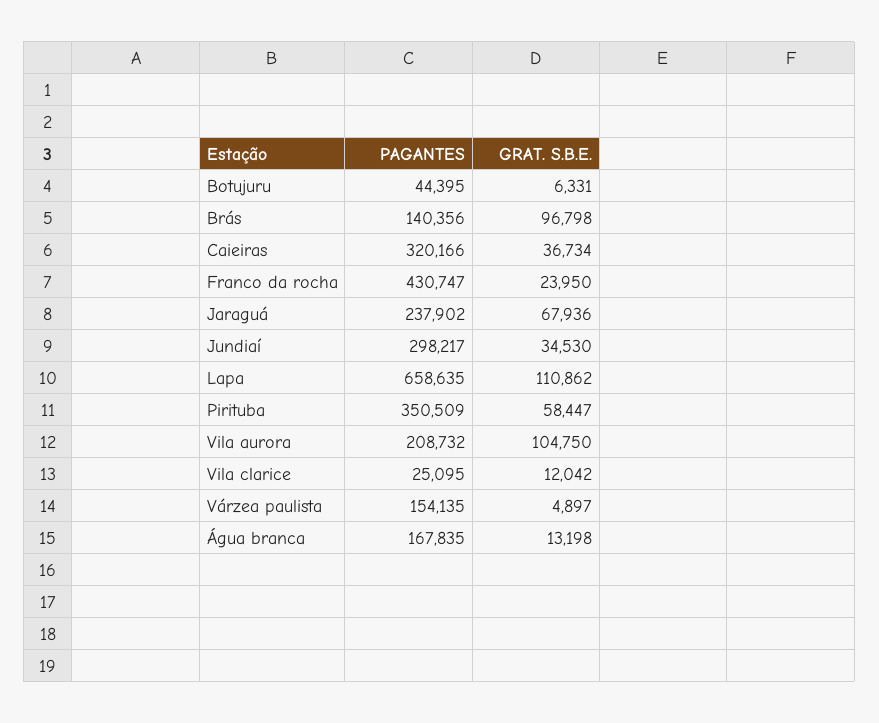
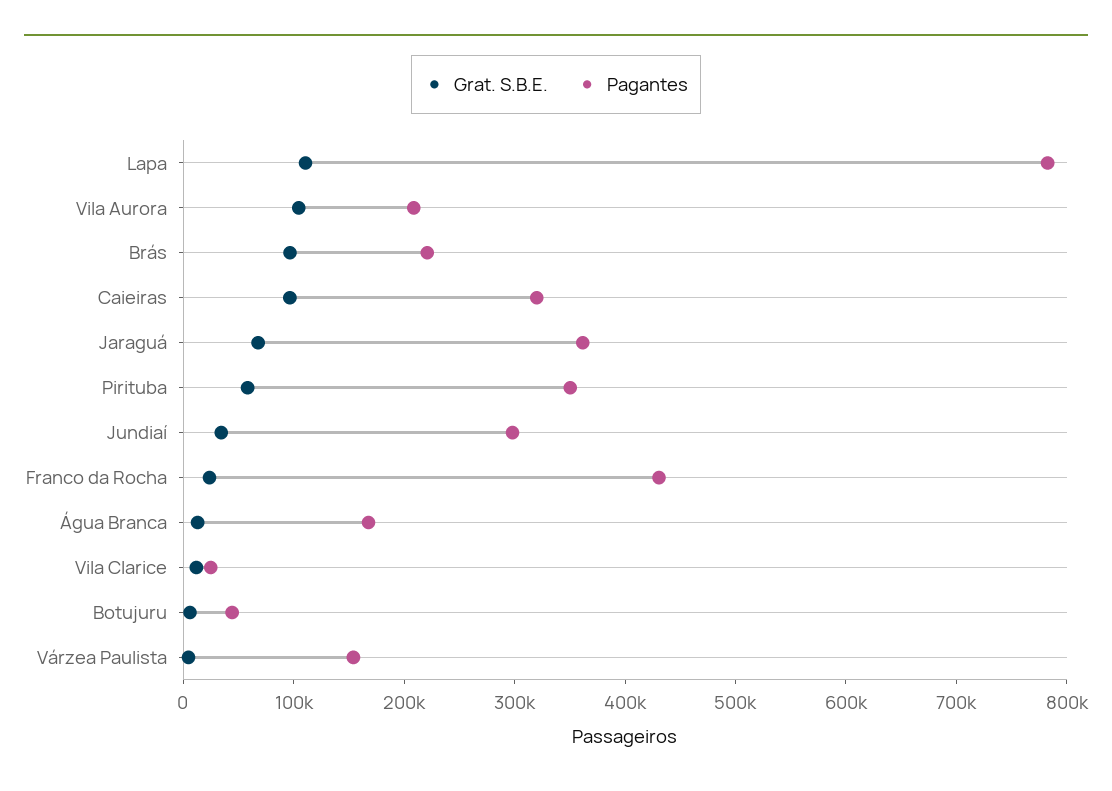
PAGANTES, Brás: 140356 -> 220000
GRAT. S.B.E., Caieiras: 36734 -> 100000
PAGANTES, Jaraguá: 237902 -> 360000
PAGANTES, Lapa: 658635 -> 780000

